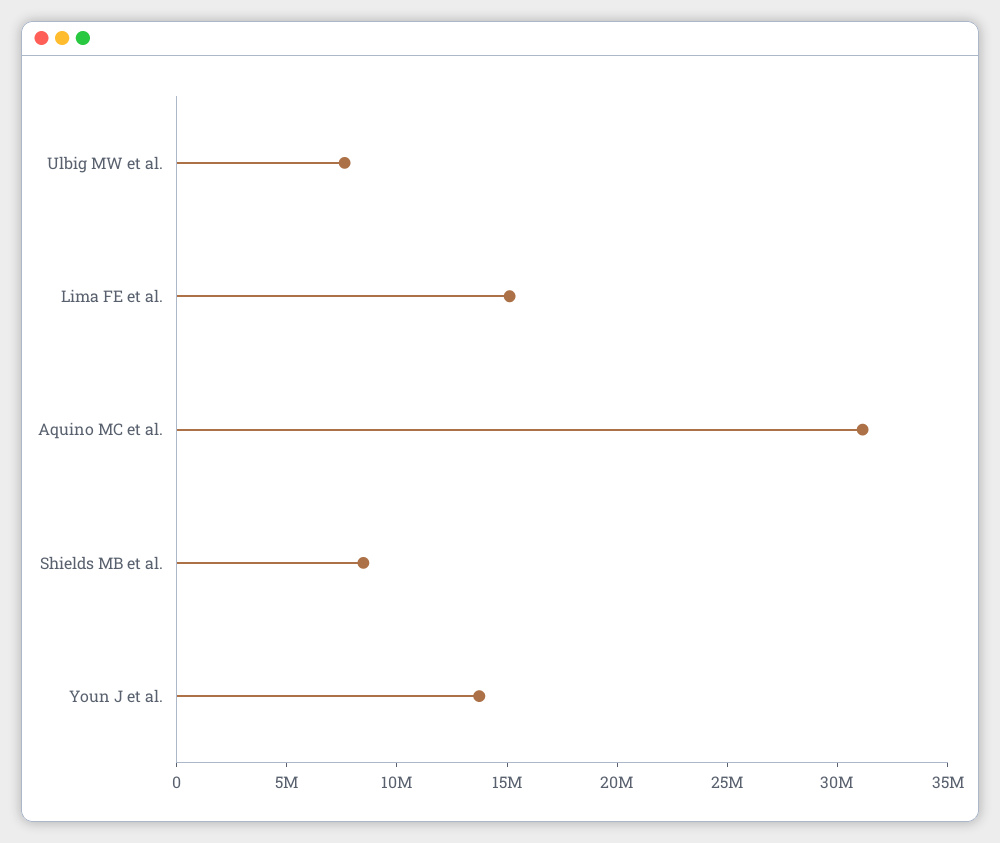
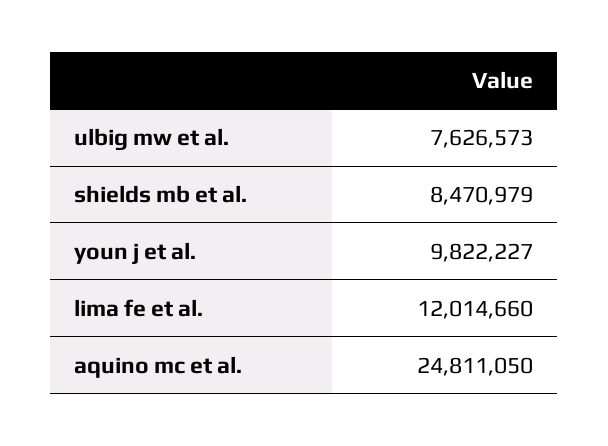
Lima FE et al.: 15000000 -> 12014660
Aquino MC et al.: 31000000 -> 24811050
Youn J et al.: 14000000 -> 9822227

